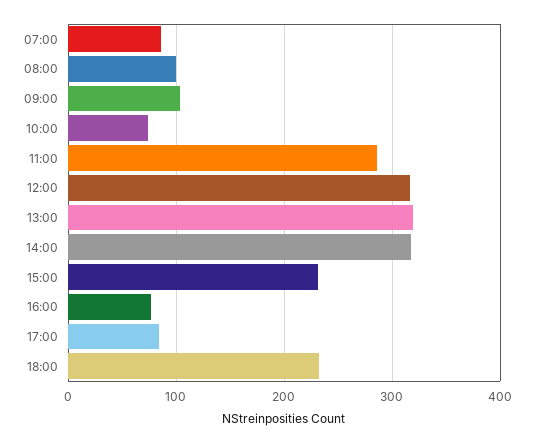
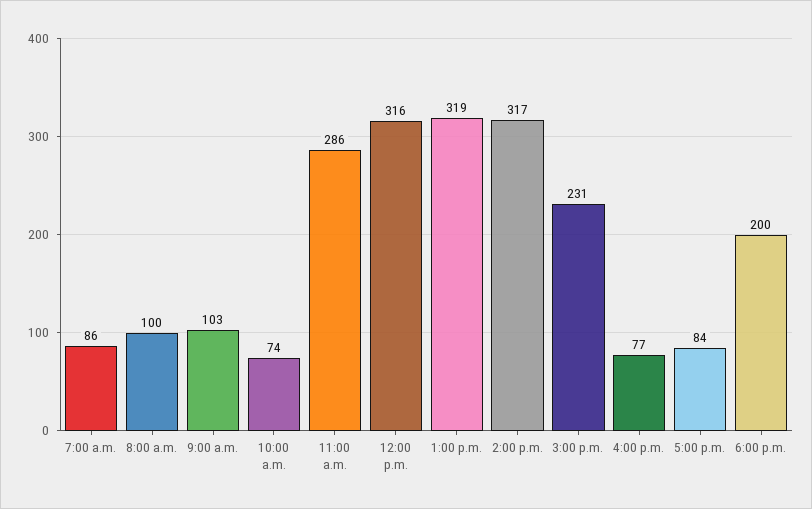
18:00: 230 -> 200

